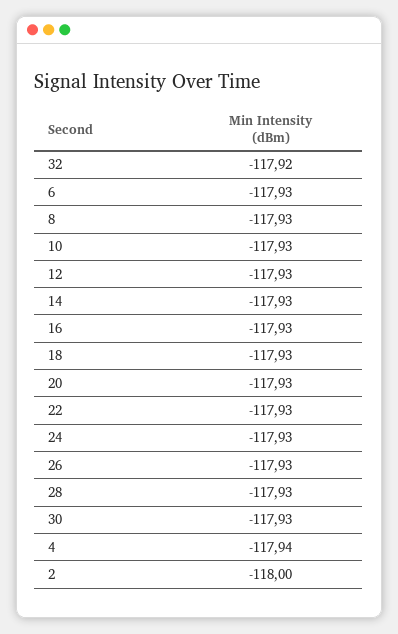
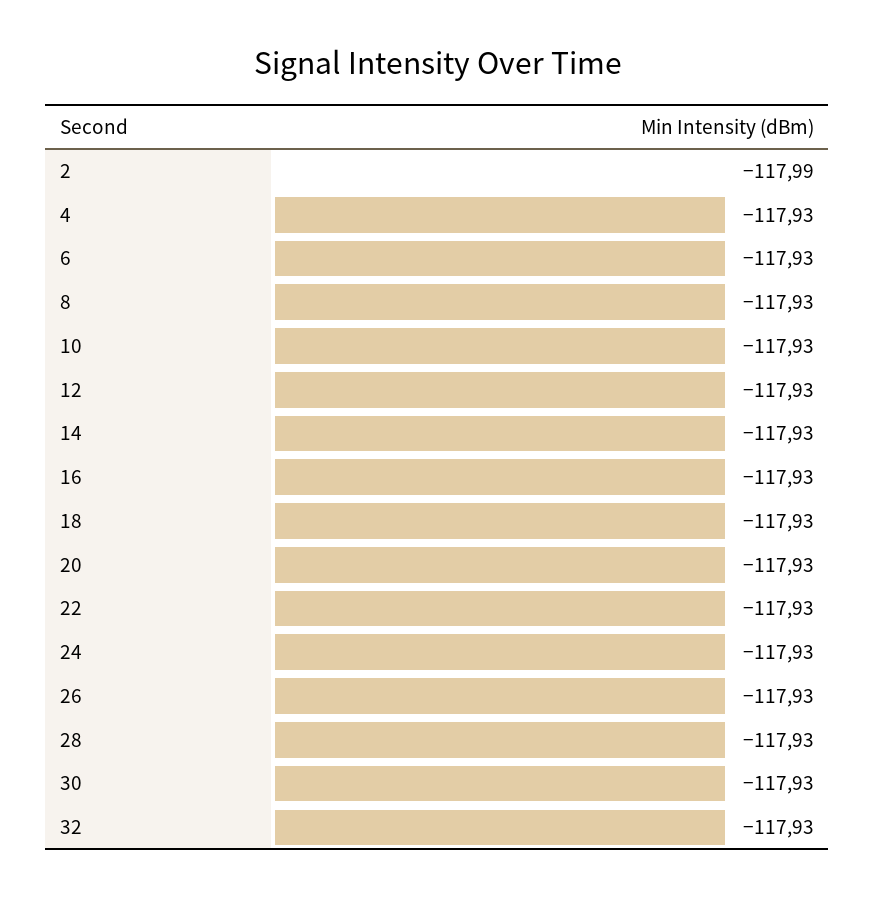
32: -117.92 -> -117.93
4: -117.94 -> -117.93
2: -118 -> -117.99

